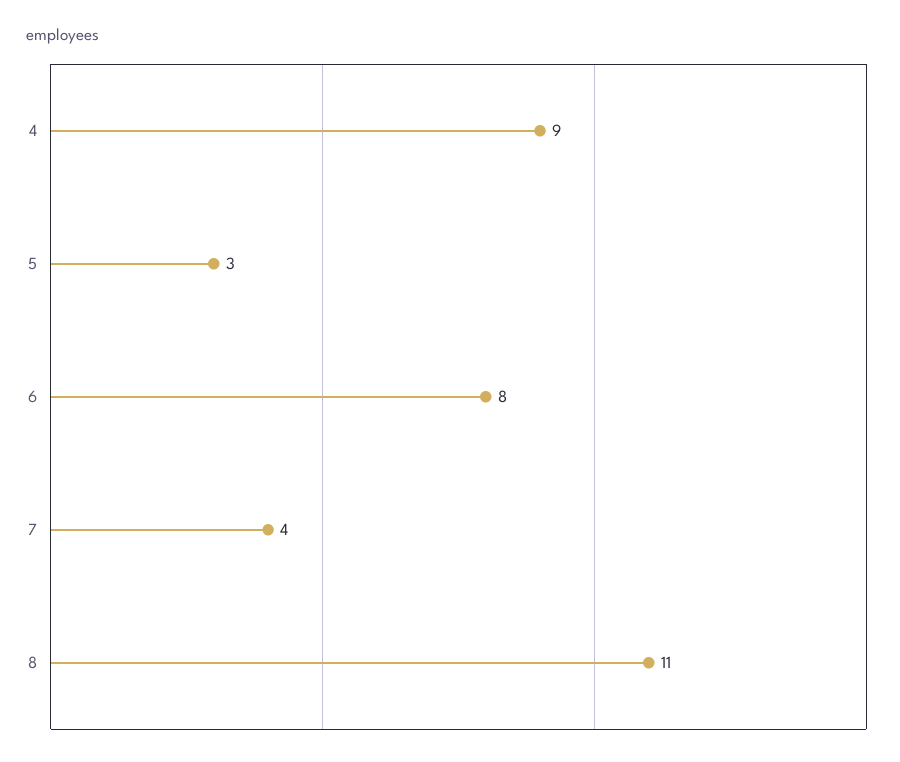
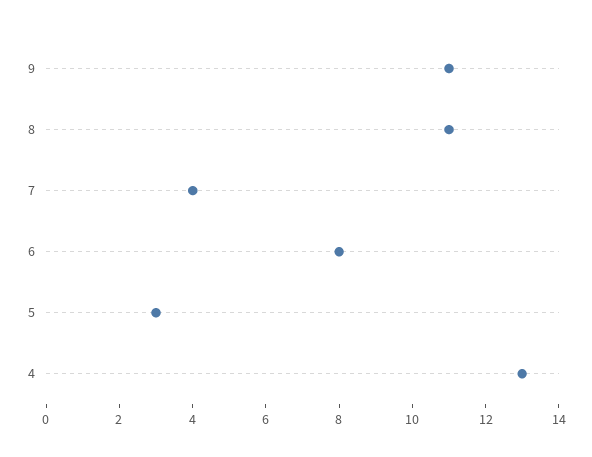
4: 9 -> 13
9: none -> 11

